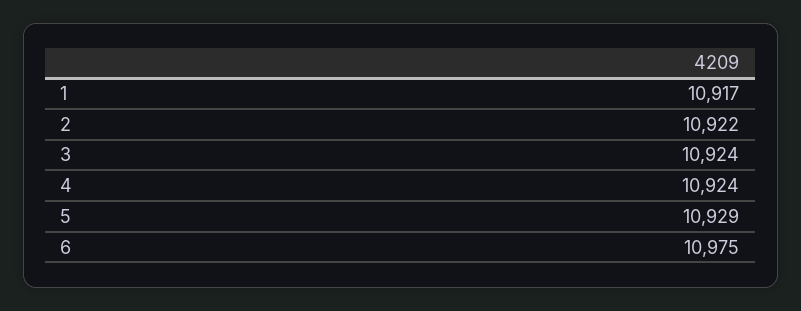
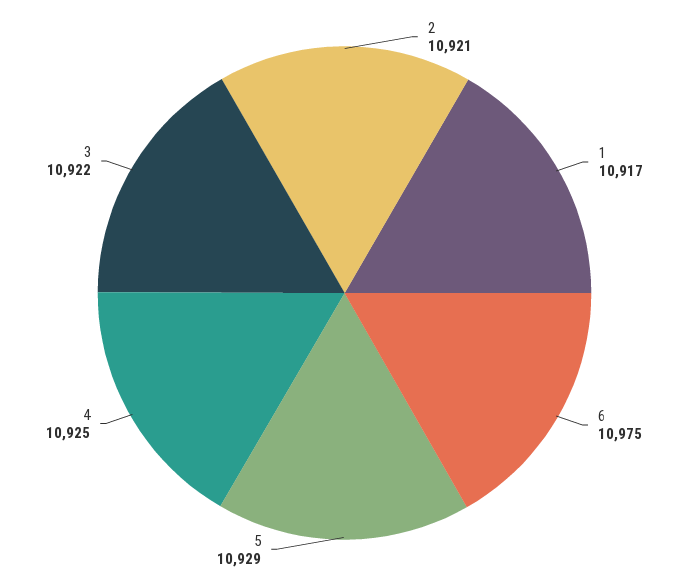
2: 10922 -> 10921
3: 10924 -> 10922
4: 10924 -> 10925

